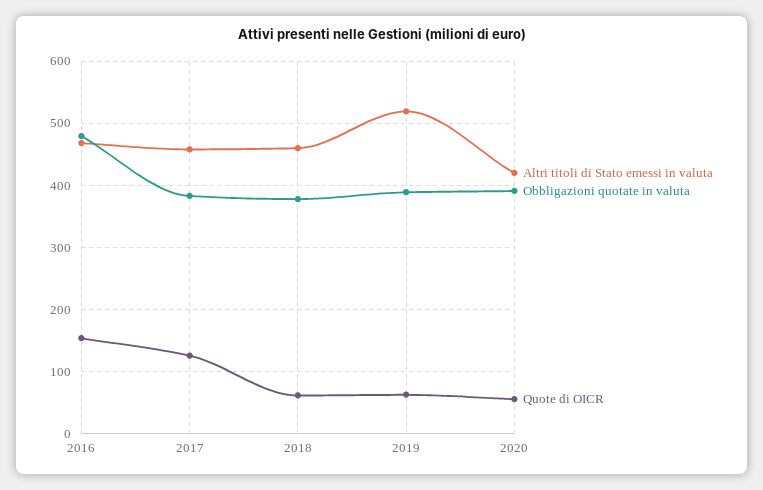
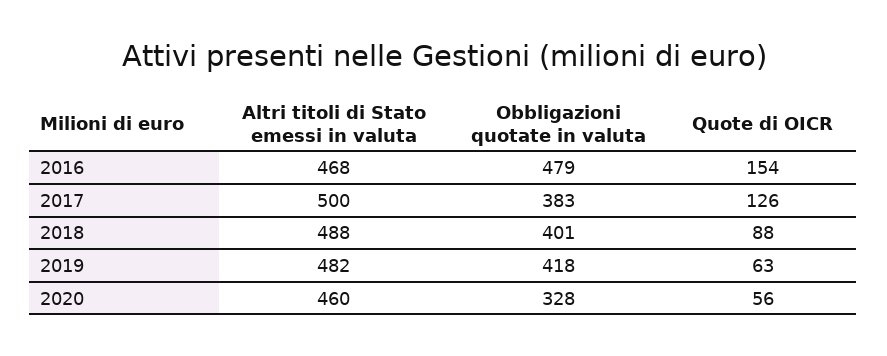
Altri titoli di Stato emessi in valuta, 2017: 460 -> 500
Altri titoli di Stato emessi in valuta, 2018: 460 -> 488
Obbligazioni quotate in valuta, 2018: 380 -> 401
Quote di OICR, 2018: 60 -> 88
Altri titoli di Stato emessi in valuta, 2019: 520 -> 482
Obbligazioni quotate in valuta, 2019: 390 -> 418
Altri titoli di Stato emessi in valuta, 2020: 420 -> 460
Obbligazioni quotate in valuta, 2020: 390 -> 328

